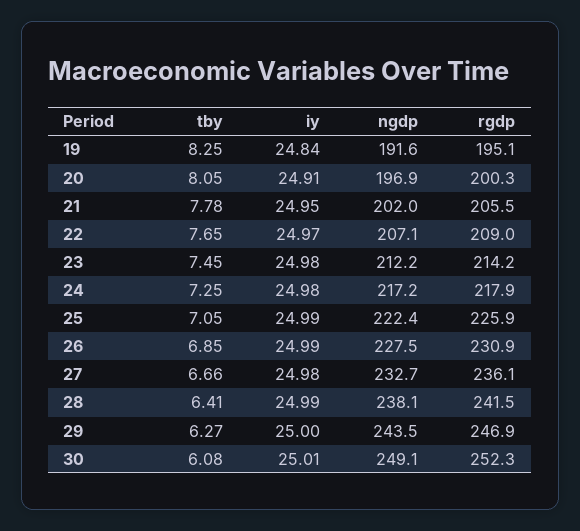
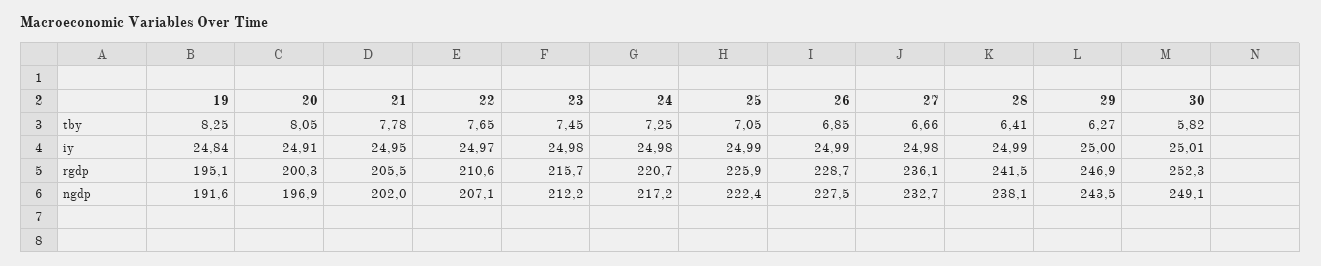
rgdp, 22: 209 -> 210.6
rgdp, 23: 214.2 -> 215.7
rgdp, 24: 217.9 -> 220.7
rgdp, 26: 230.9 -> 228.7
tby, 30: 6.08 -> 5.82

